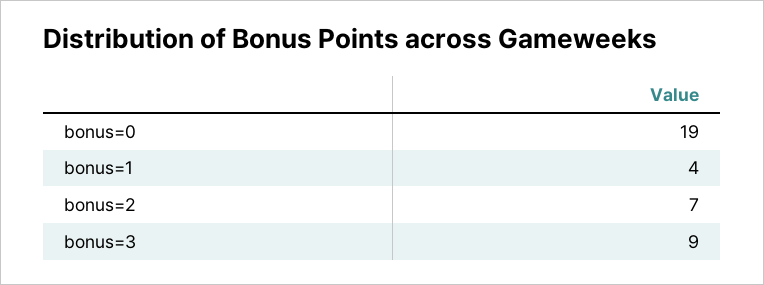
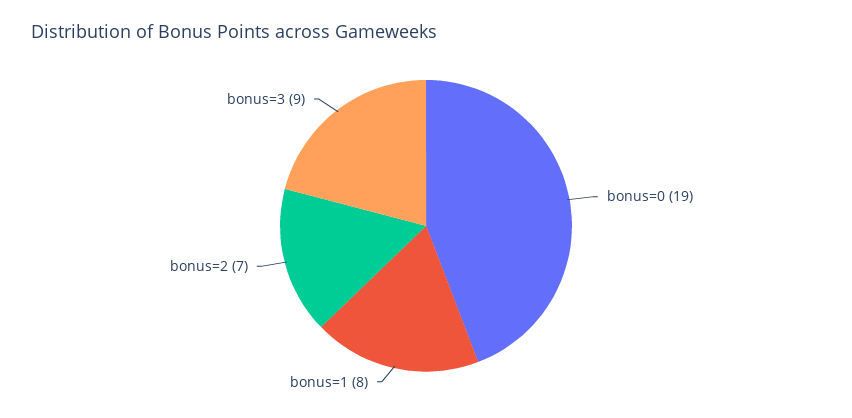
bonus=1: 4 -> 8

